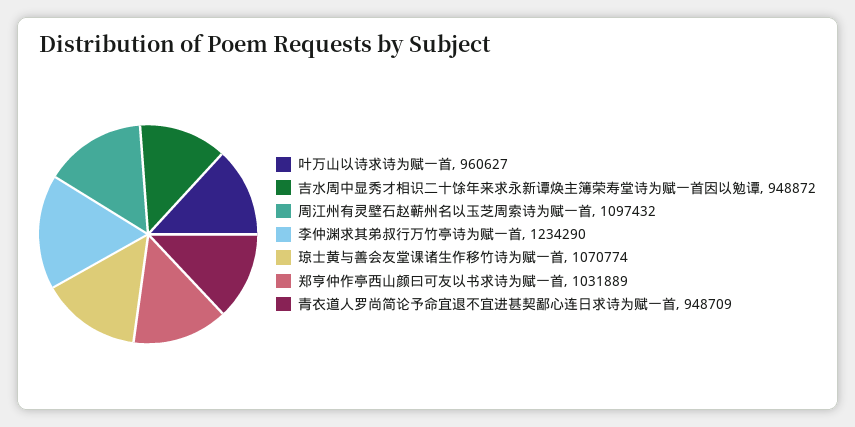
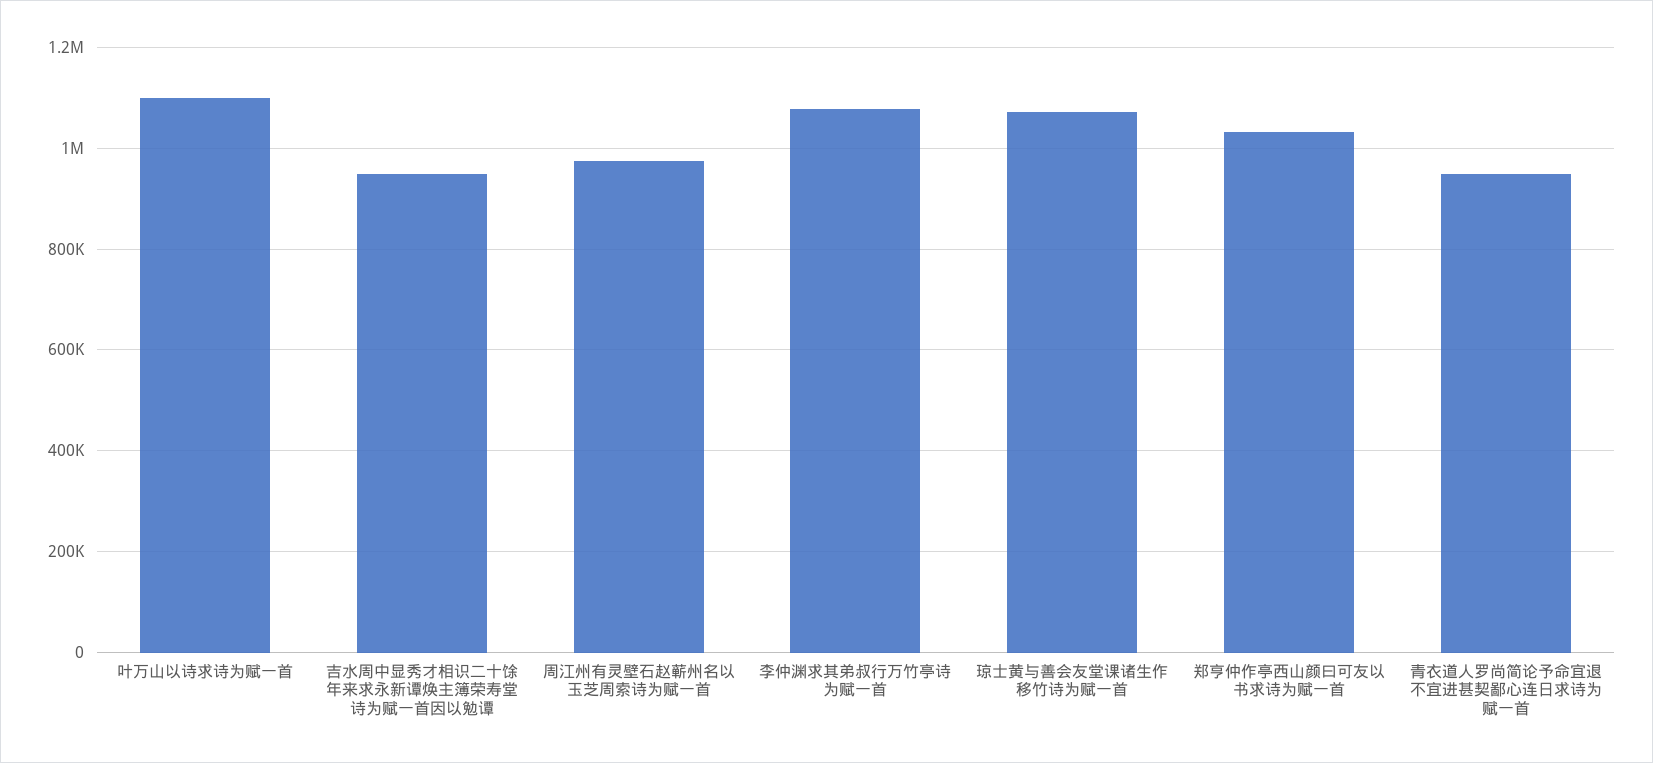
叶万山以诗求诗为赋一首: 960627 -> 1100000
周江州有灵壁石赵蕲州名以玉芝周索诗为赋一首: 1097432 -> 980000
李仲渊求其弟叔行万竹亭诗为赋一首: 1234290 -> 1080000

